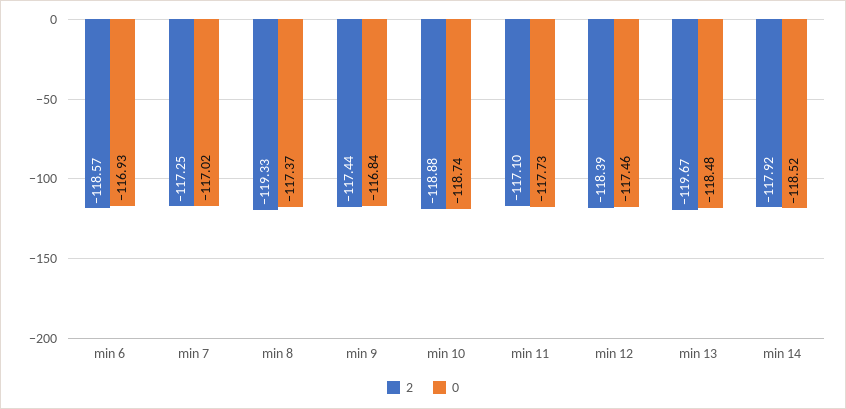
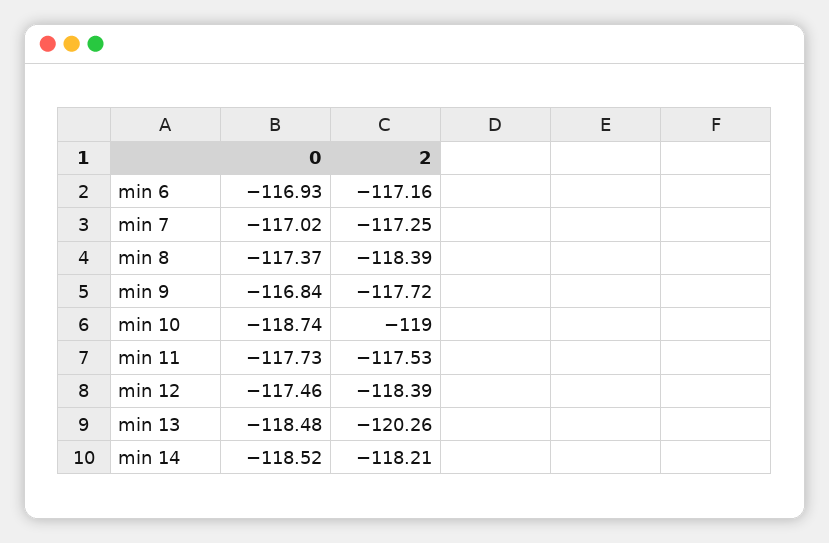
2, min 6: -118.57 -> -117.16
2, min 8: -119.33 -> -118.39
2, min 9: -117.44 -> -117.72
2, min 10: -118.88 -> -119
2, min 11: -117.1 -> -117.53
2, min 13: -119.67 -> -120.26
2, min 14: -117.92 -> -118.21

